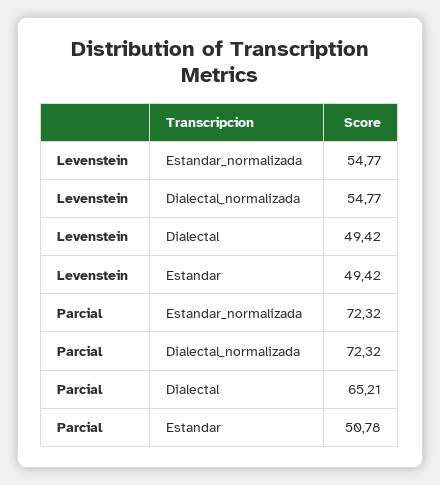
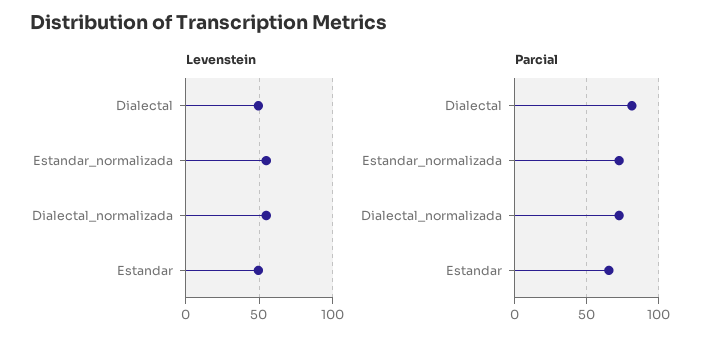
Parcial, Dialectal: 65.21 -> 80
Parcial, Estandar: 50.78 -> 65

